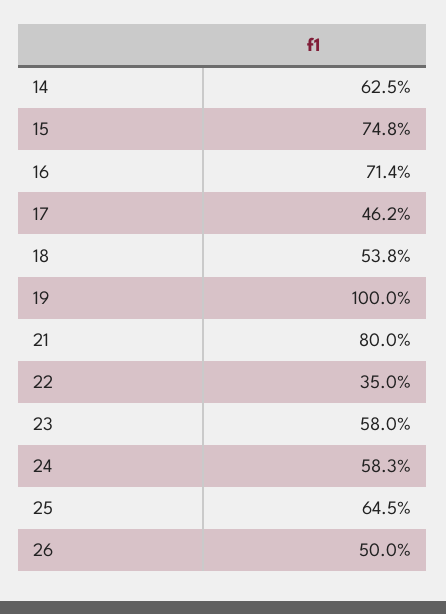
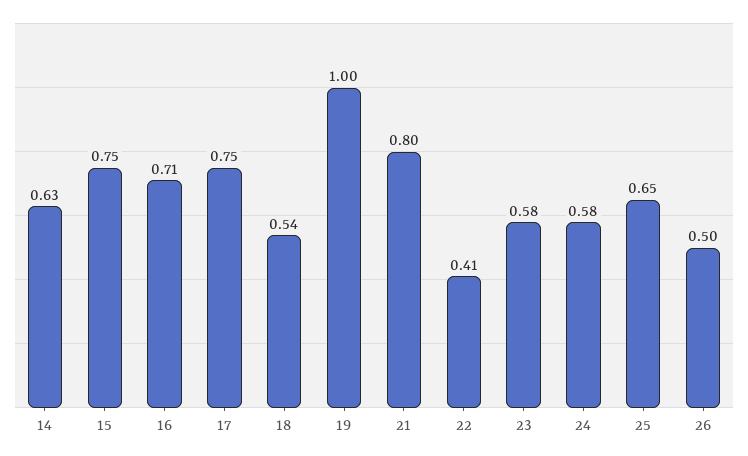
17: 0.462 -> 0.75
22: 0.35 -> 0.41

